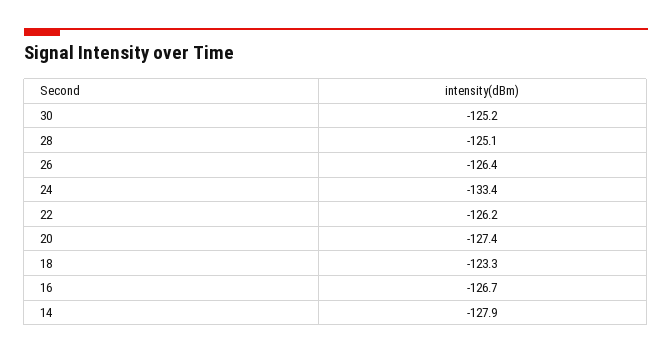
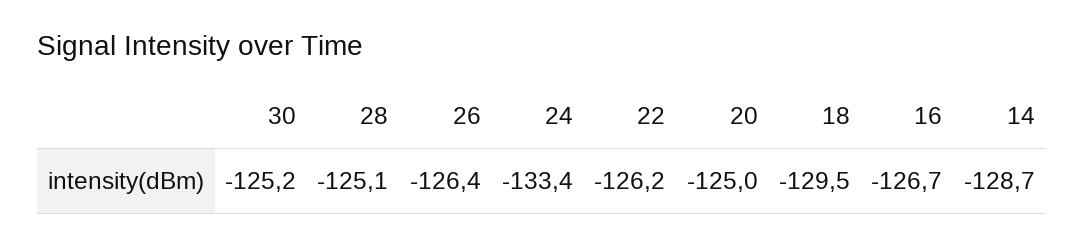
20: -127.4 -> -125
18: -123.3 -> -129.5
14: -127.9 -> -128.7

